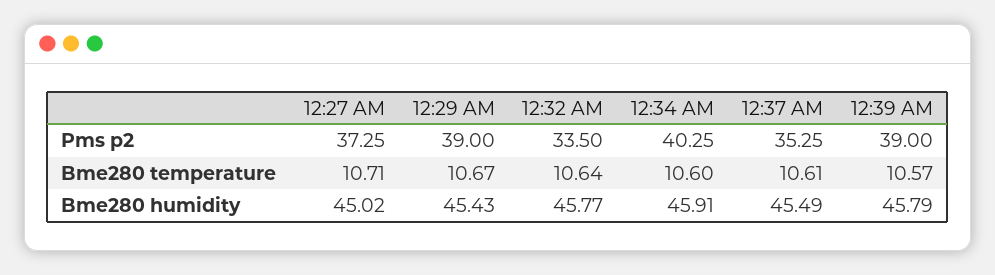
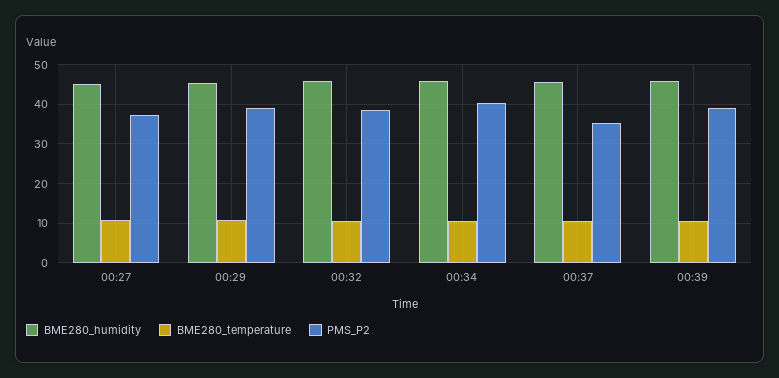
Pms p2, 12:32 AM: 33.5 -> 38

